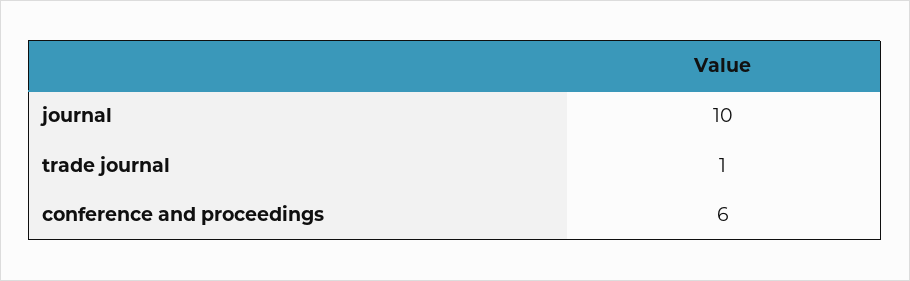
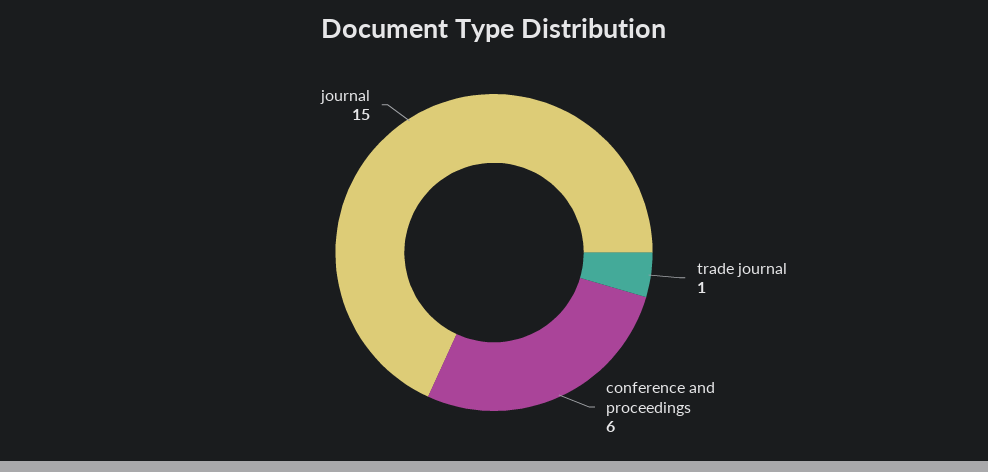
journal: 10 -> 15

